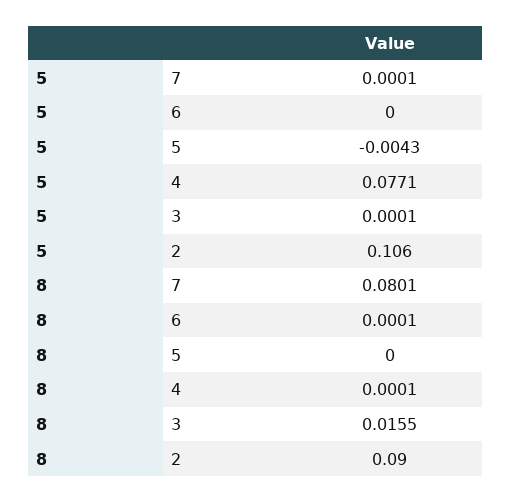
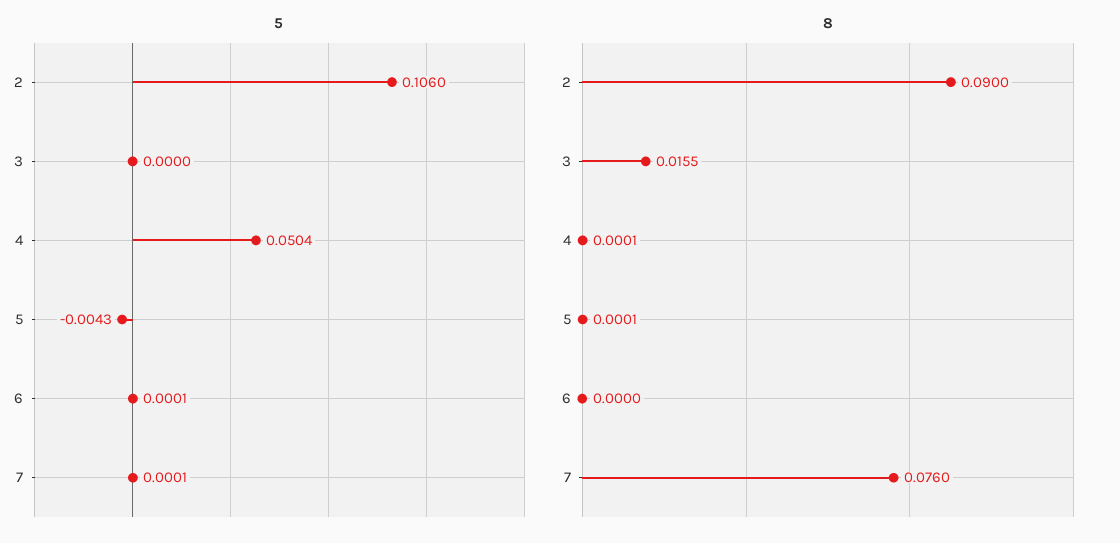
5, 6: 0 -> 0.0001
5, 4: 0.0771 -> 0.0504
5, 3: 0.0001 -> 0
8, 7: 0.0801 -> 0.076
8, 6: 0.0001 -> 0
8, 5: 0 -> 0.0001

